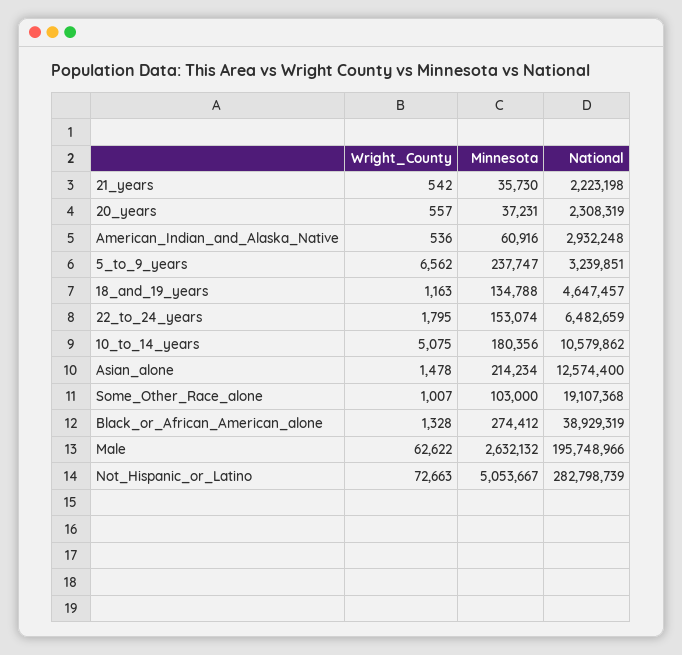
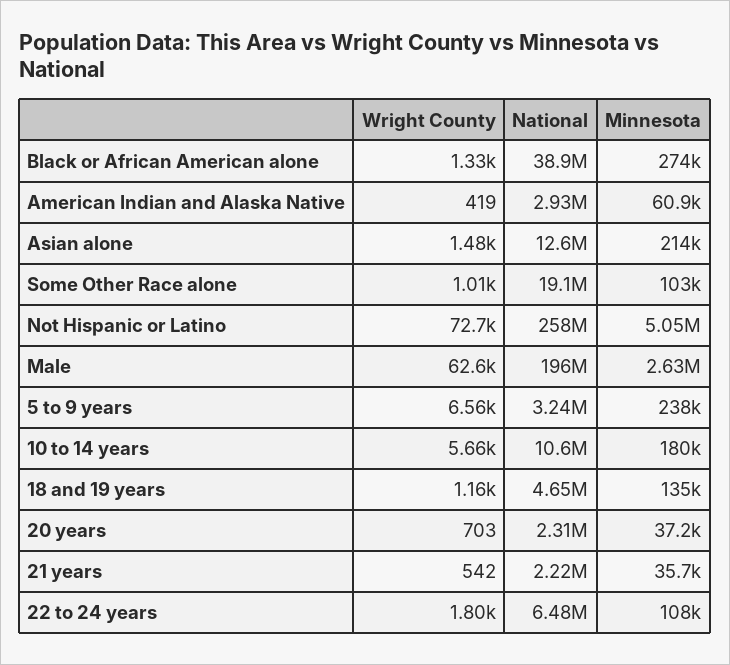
Wright_County, 20_years: 557 -> 703
Wright_County, American_Indian_and_Alaska_Native: 536 -> 419
Minnesota, 22_to_24_years: 153074 -> 108000
Wright_County, 10_to_14_years: 5075 -> 5660
National, Not_Hispanic_or_Latino: 282798739 -> 258000000

